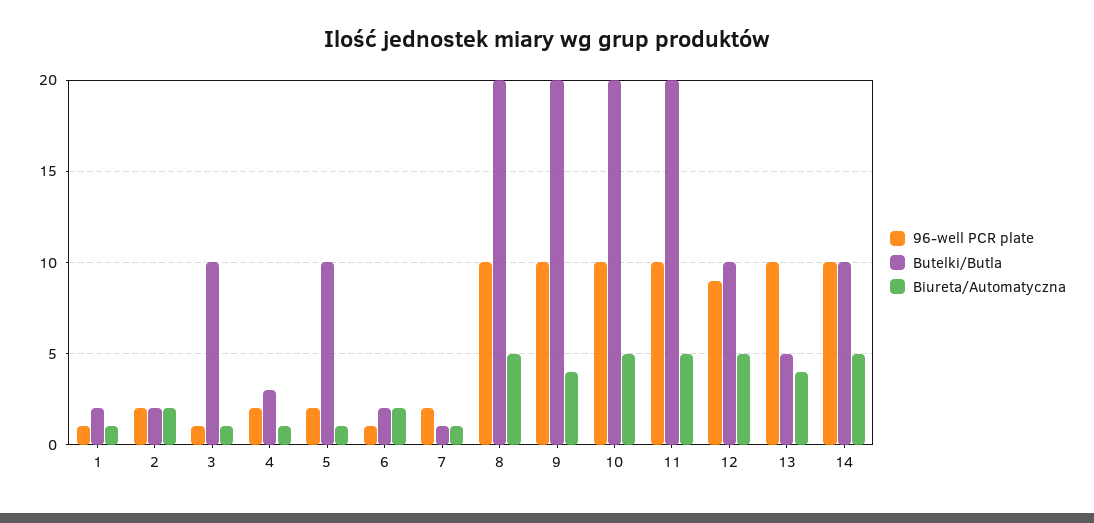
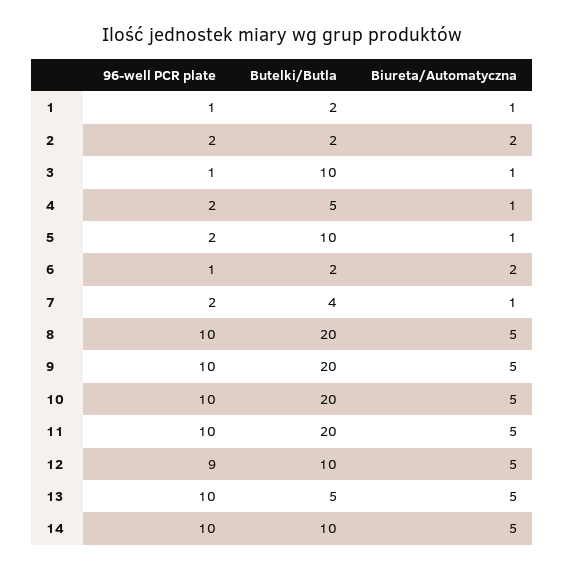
Butelki/Butla, 4: 3 -> 5
Butelki/Butla, 7: 1 -> 4
Biureta/Automatyczna, 9: 4 -> 5
Biureta/Automatyczna, 13: 4 -> 5

